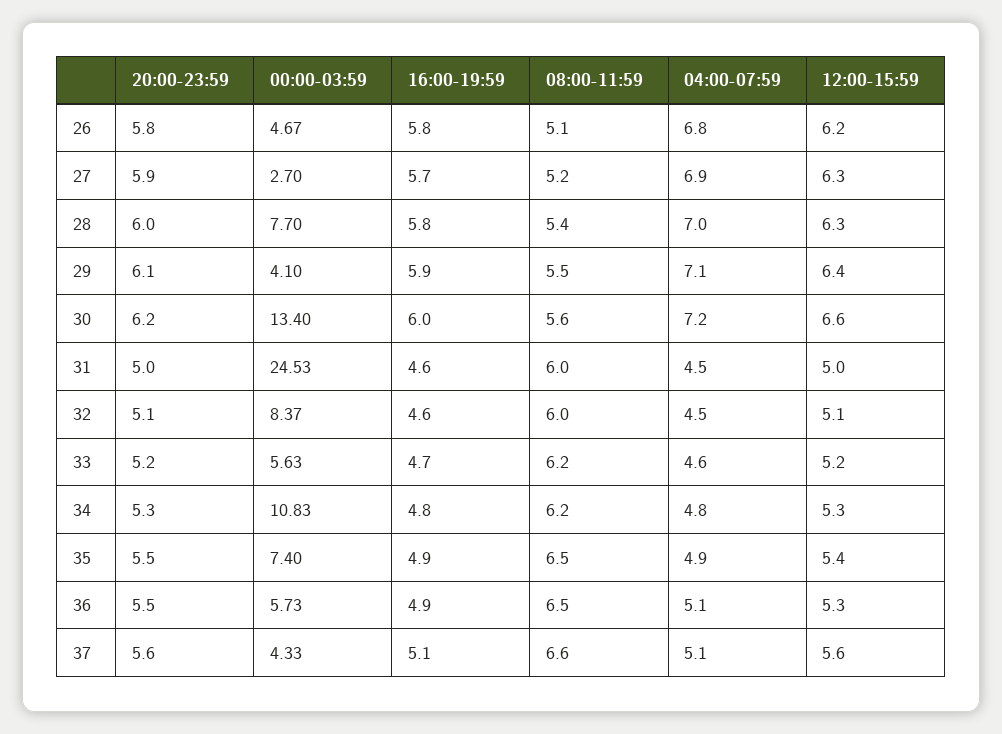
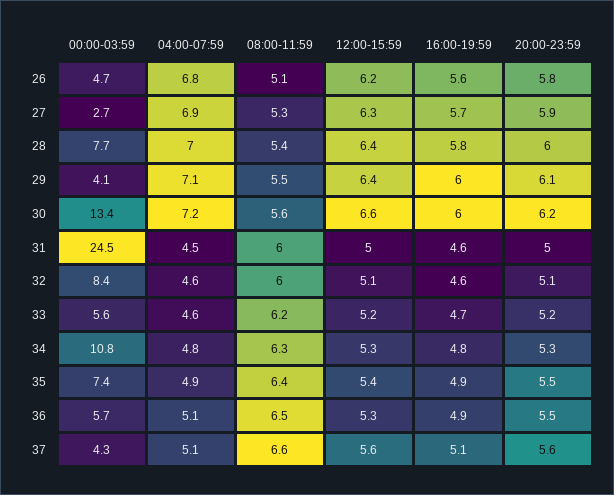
16:00-19:59, 26: 5.8 -> 5.6
08:00-11:59, 27: 5.2 -> 5.3
12:00-15:59, 28: 6.3 -> 6.4
16:00-19:59, 29: 5.9 -> 6
04:00-07:59, 32: 4.5 -> 4.6
08:00-11:59, 34: 6.2 -> 6.3
08:00-11:59, 35: 6.5 -> 6.4

